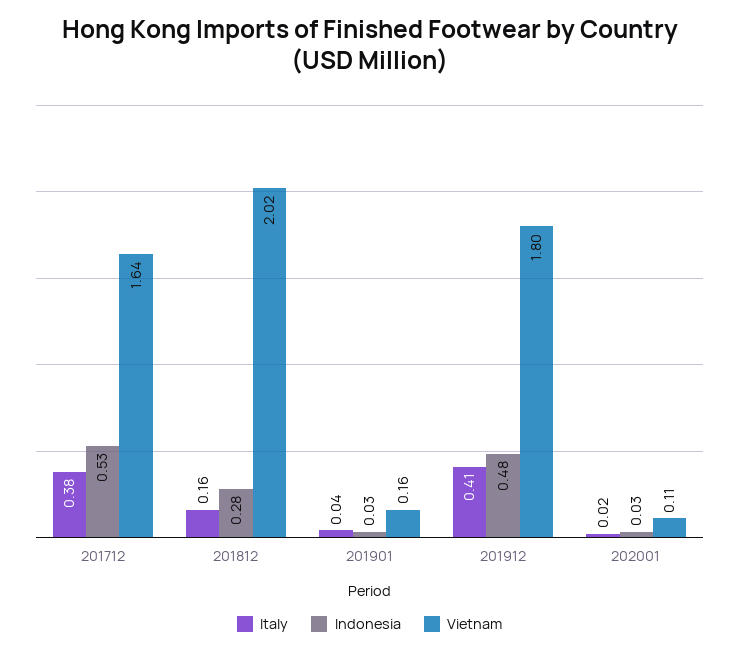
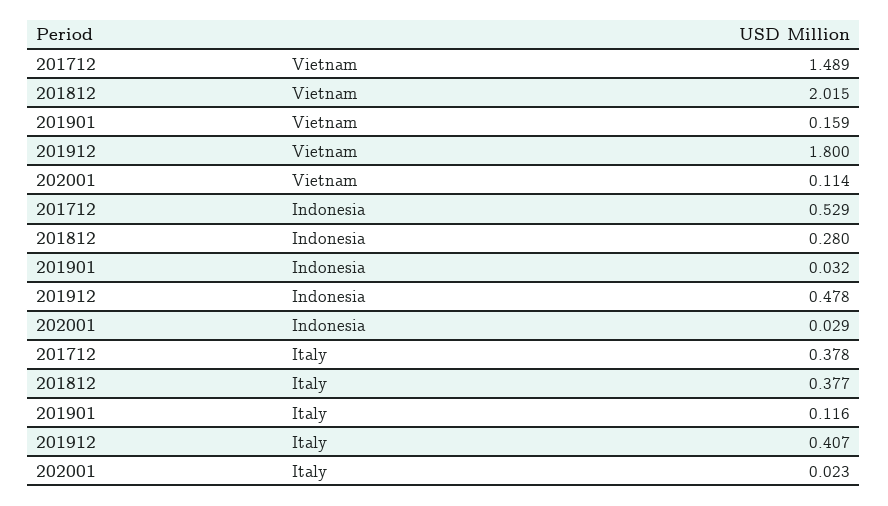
Vietnam, 201712: 1.64 -> 1.489
Italy, 201812: 0.16 -> 0.377
Italy, 201901: 0.04 -> 0.116

